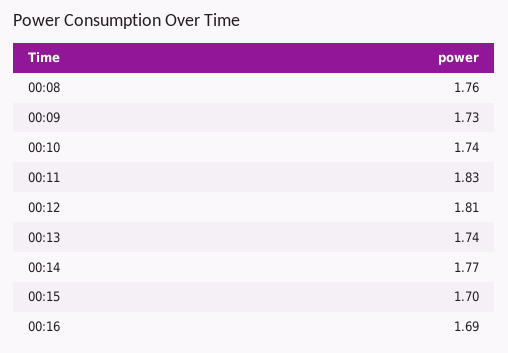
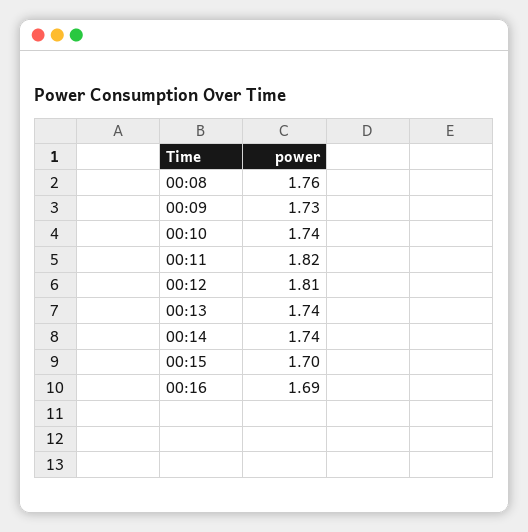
00:11: 1.83 -> 1.82
00:14: 1.77 -> 1.74

